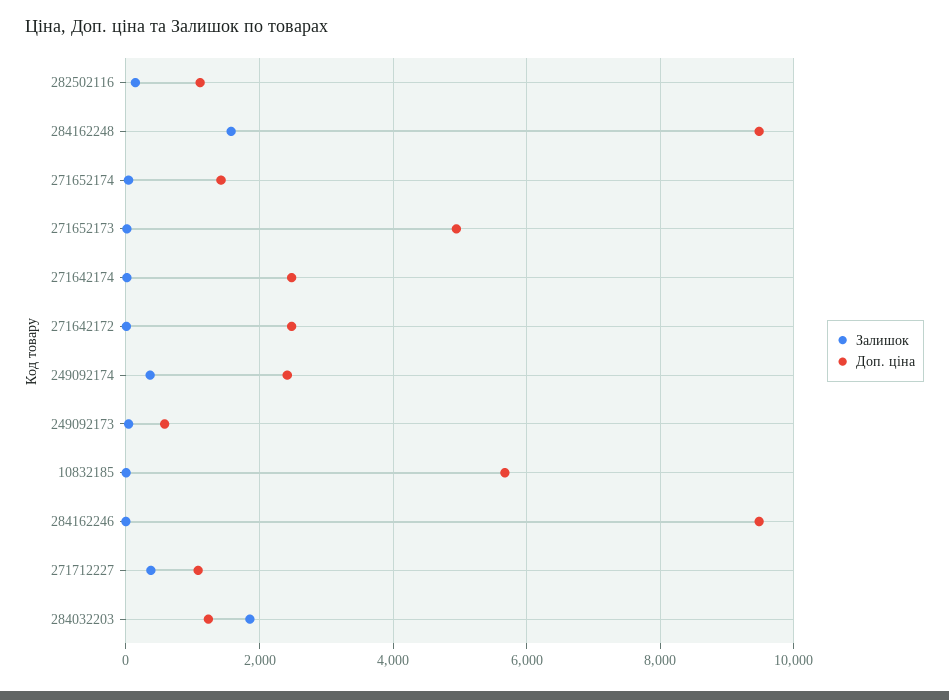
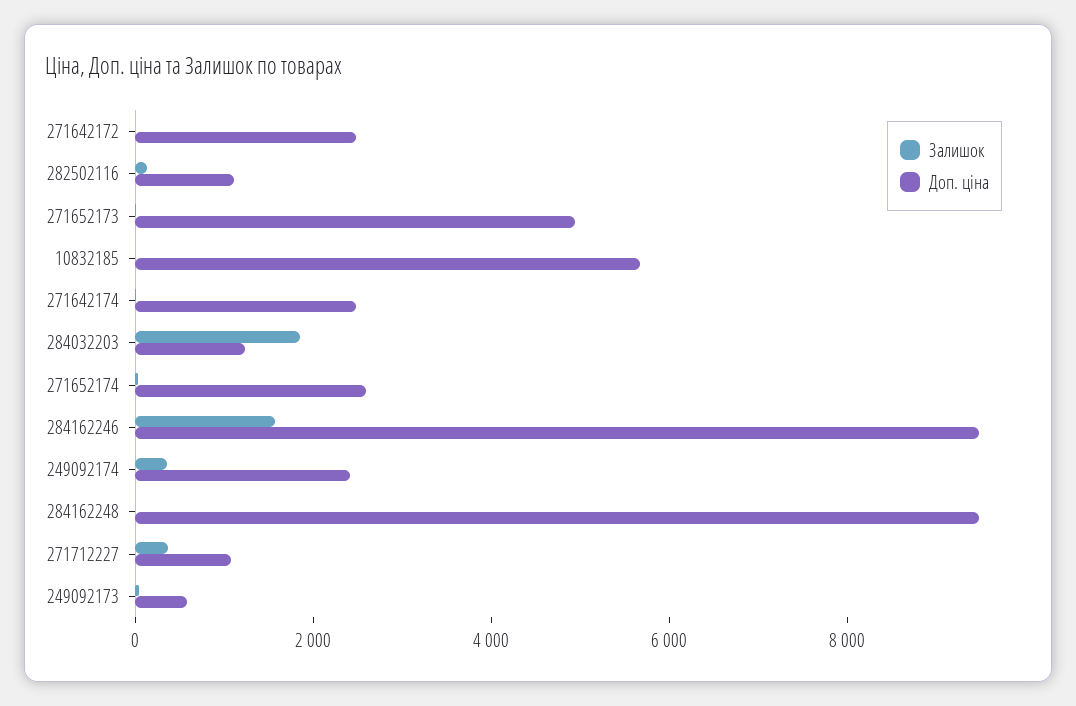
Залишок, 284162248: 1600 -> 0
Доп. ціна, 271652174: 1400 -> 2500
Залишок, 284162246: 0 -> 1500

